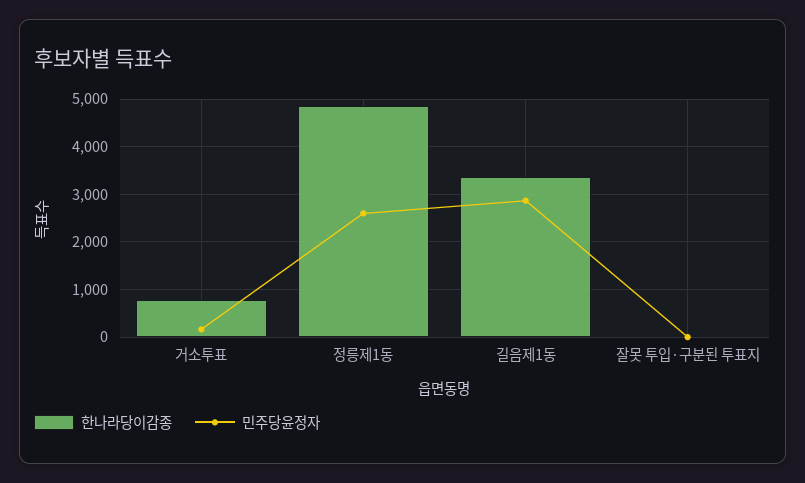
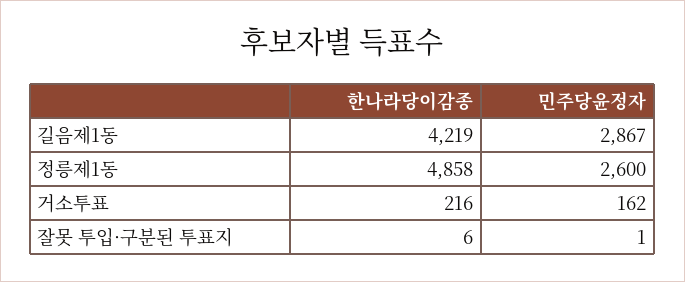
한나라당이감종, 거소투표: 800 -> 216
한나라당이감종, 길음제1동: 3400 -> 4219

